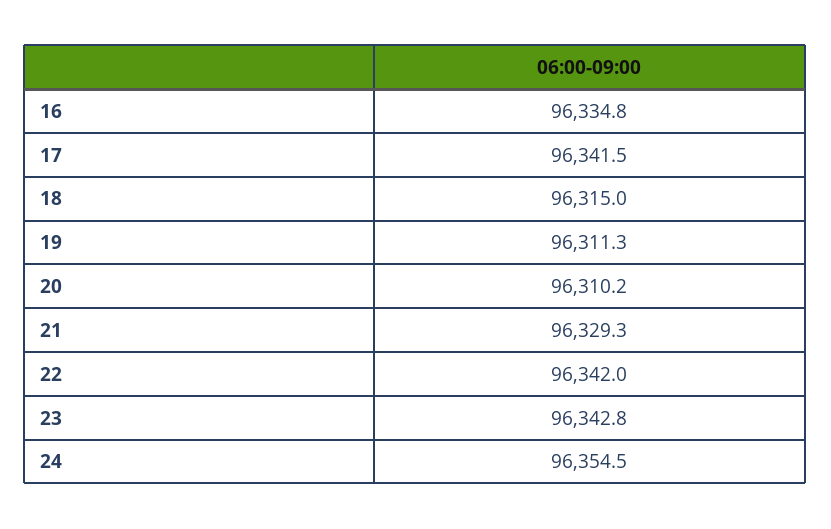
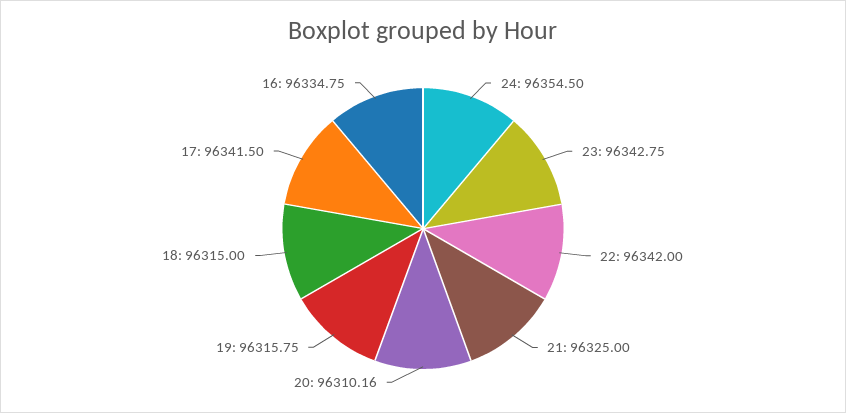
19: 96311.3 -> 96315.75
21: 96329.3 -> 96325

